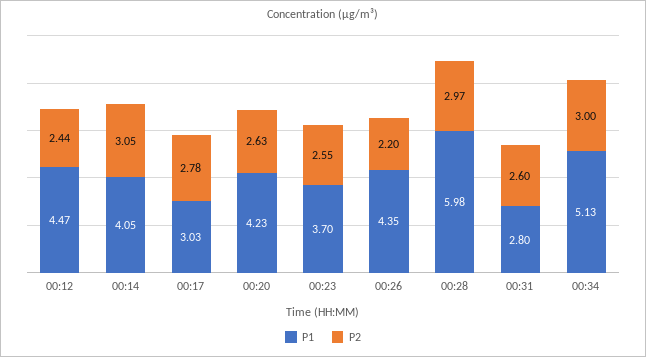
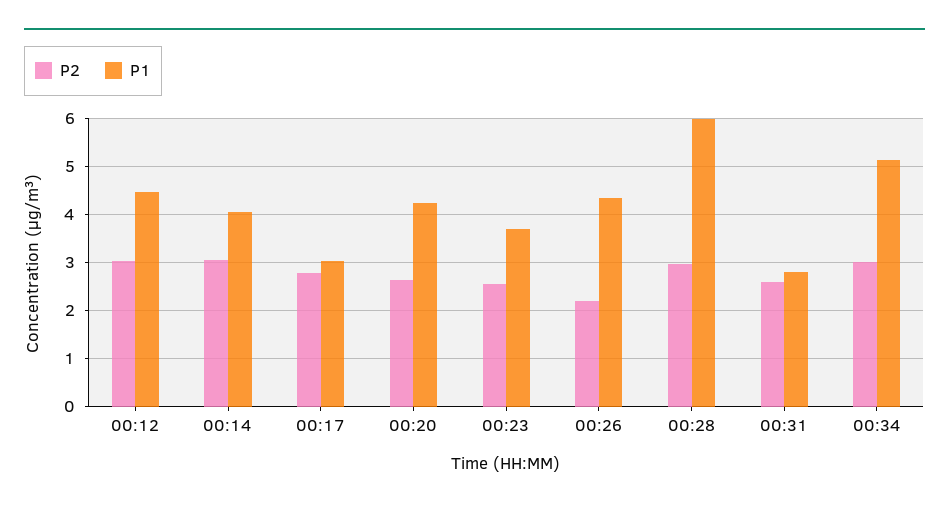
P2, 00:12: 2.44 -> 3

